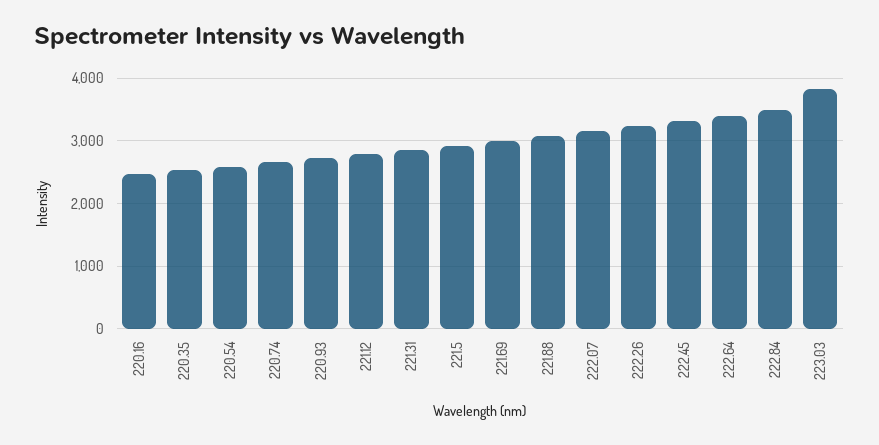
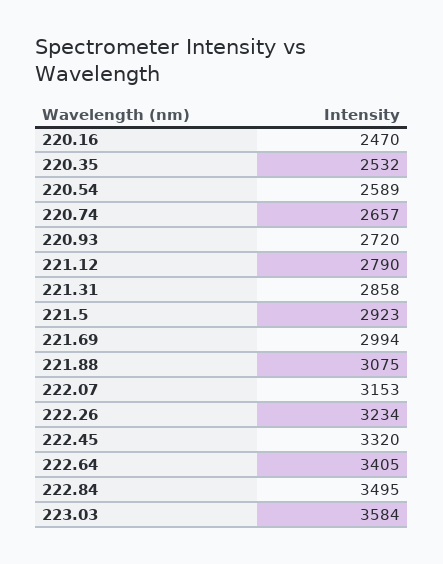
223.03: 3800 -> 3584

